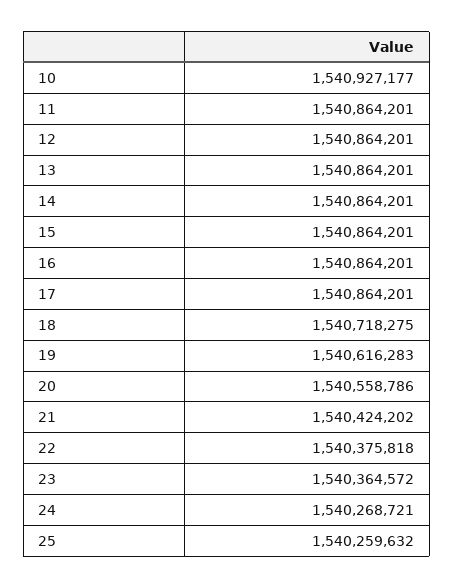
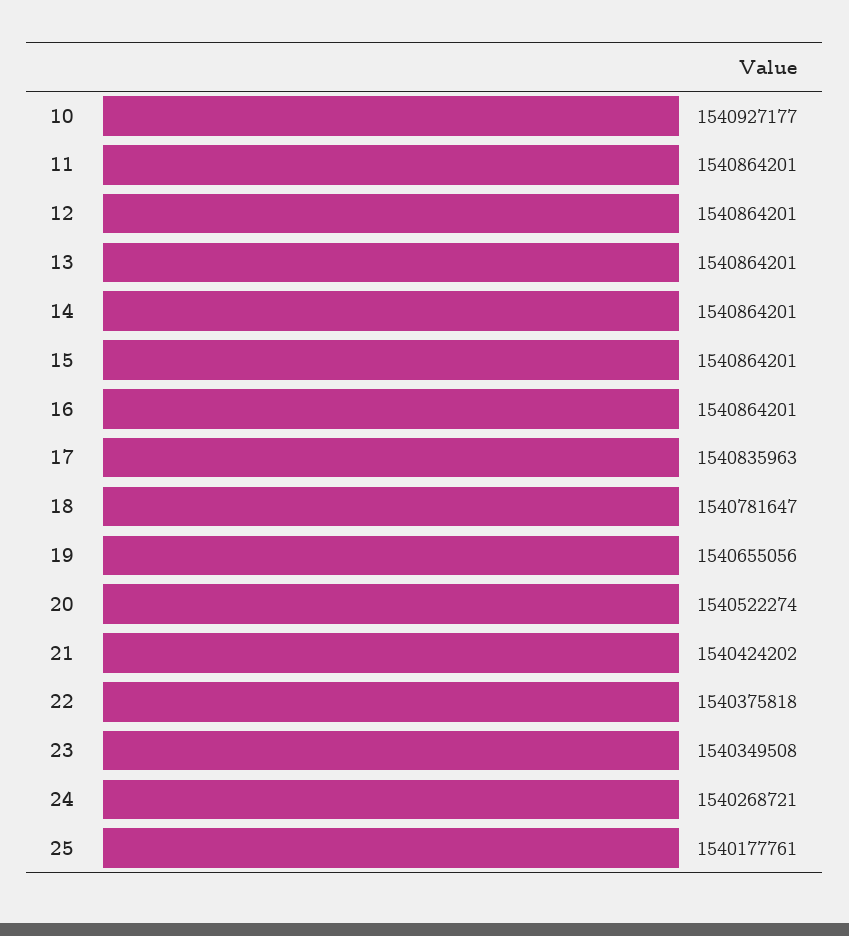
17: 1540864201 -> 1540835963
18: 1540718275 -> 1540781647
19: 1540616283 -> 1540655056
20: 1540558786 -> 1540522274
23: 1540364572 -> 1540349508
25: 1540259632 -> 1540177761

